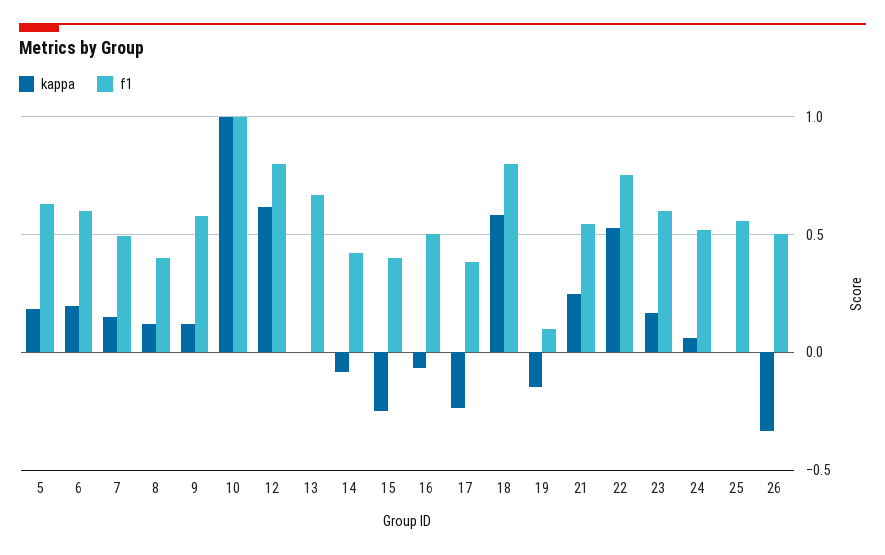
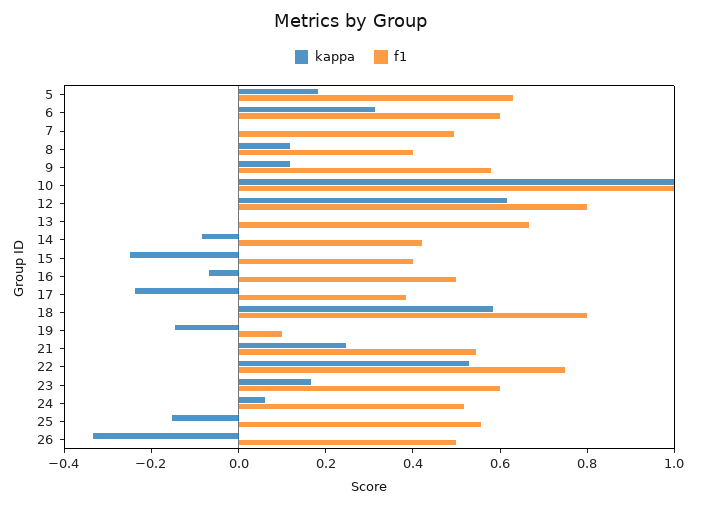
kappa, 6: 0.2 -> 0.3
kappa, 7: 0.15 -> 0
kappa, 25: 0 -> -0.15

